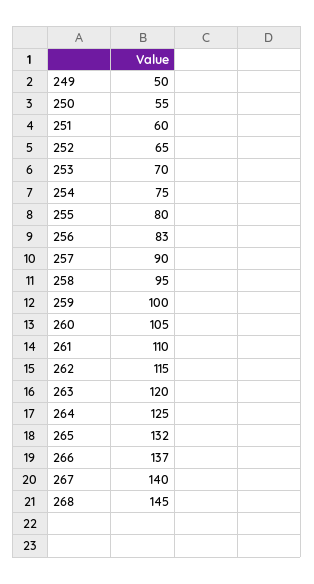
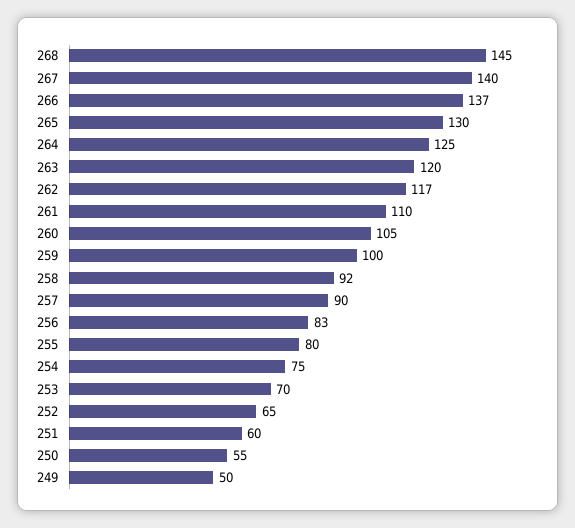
258: 95 -> 92
262: 115 -> 117
265: 132 -> 130

